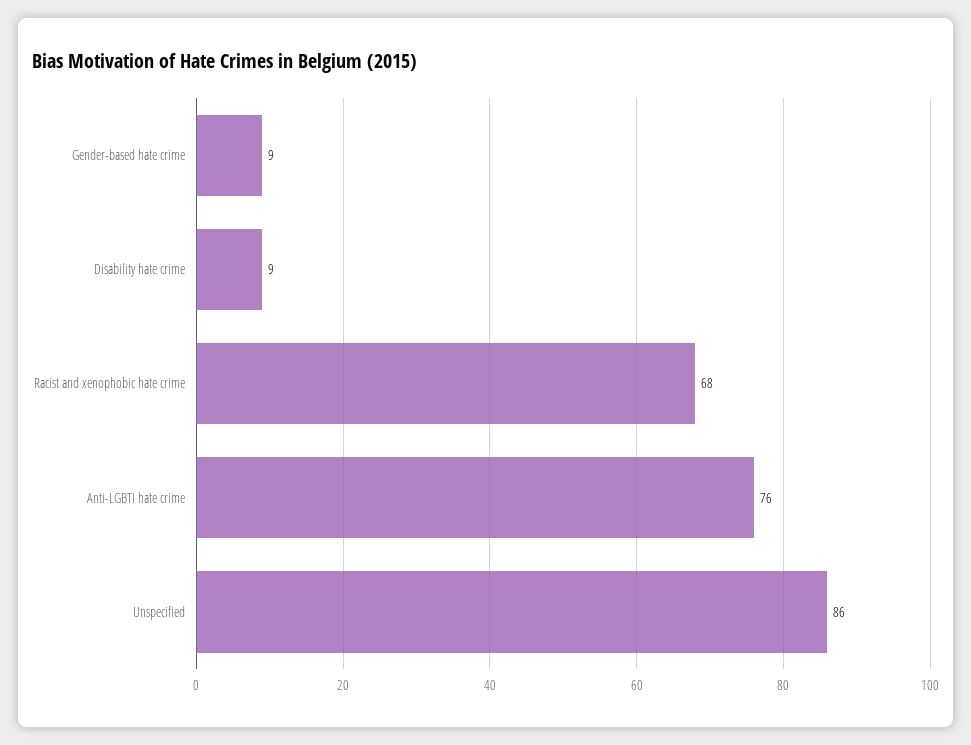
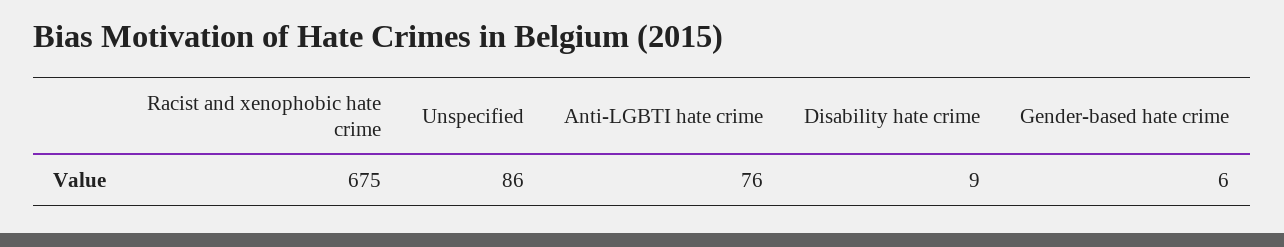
Gender-based hate crime: 9 -> 6
Racist and xenophobic hate crime: 68 -> 675

